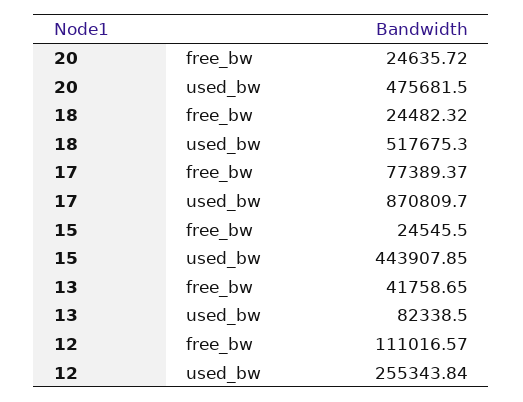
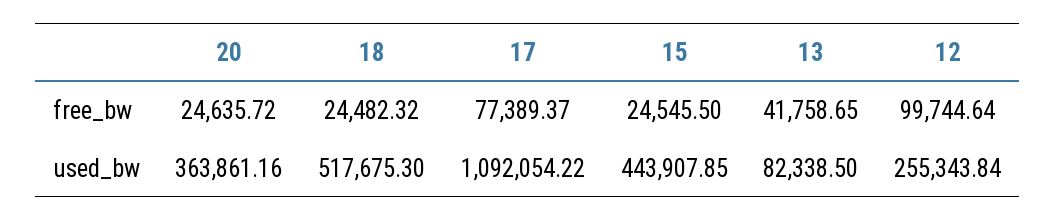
20, used_bw: 475681.5 -> 363861.16
17, used_bw: 870809.7 -> 1092054.22
12, free_bw: 111016.57 -> 99744.64

